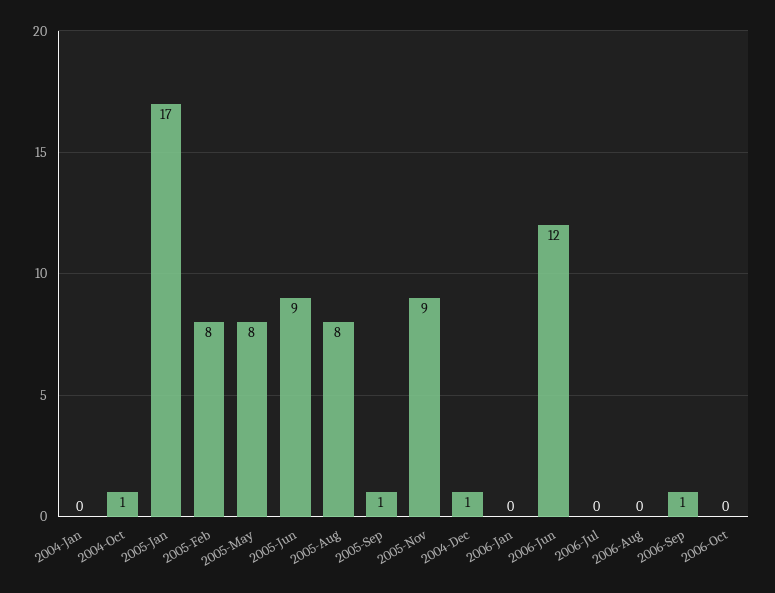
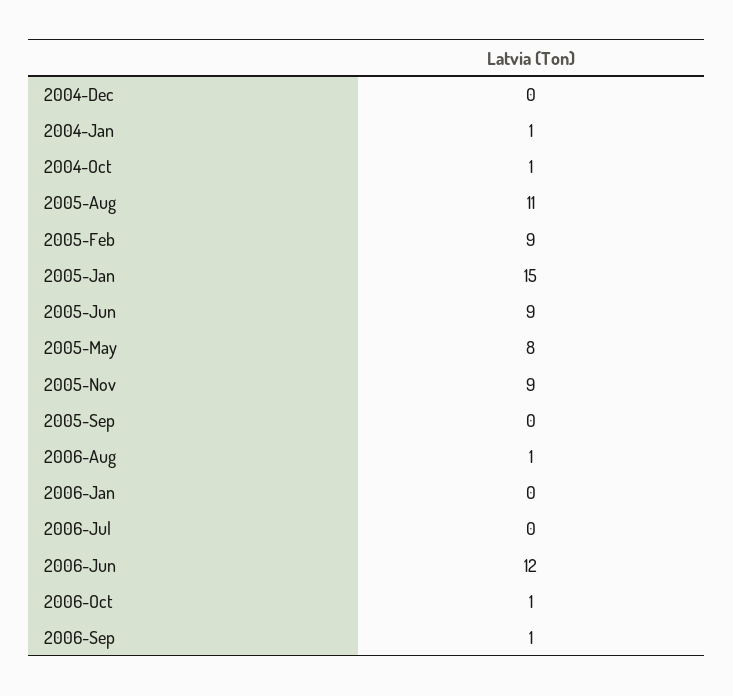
2004-Jan: 0 -> 1
2005-Jan: 17 -> 15
2005-Feb: 8 -> 9
2005-Aug: 8 -> 11
2005-Sep: 1 -> 0
2004-Dec: 1 -> 0
2006-Aug: 0 -> 1
2006-Oct: 0 -> 1

